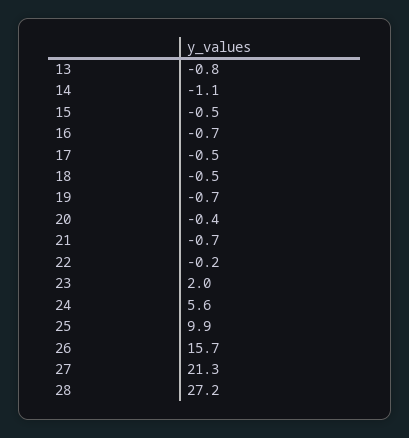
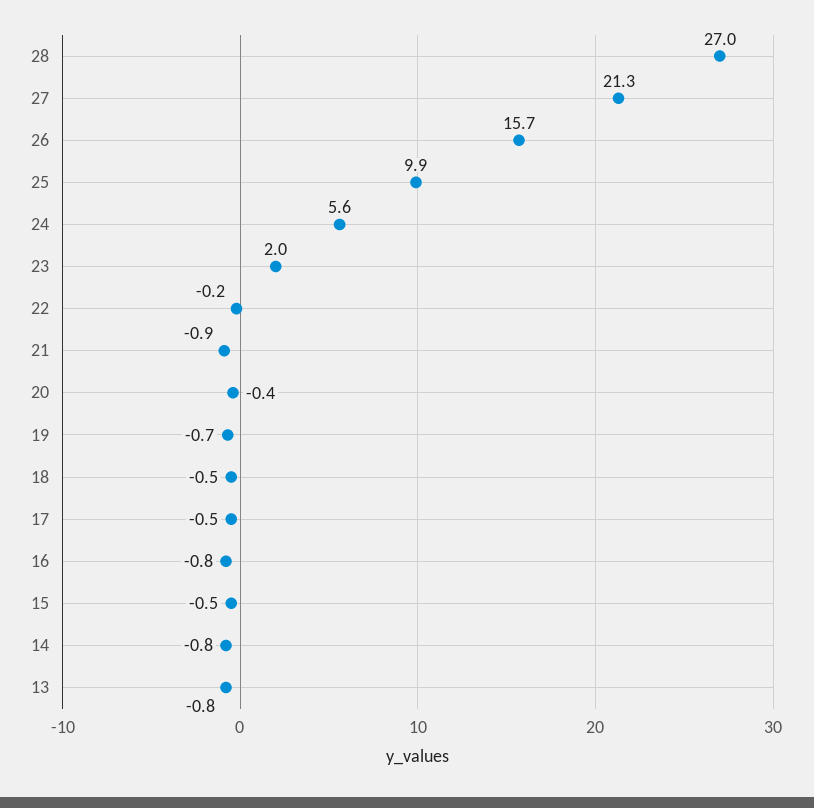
14: -1.1 -> -0.8
16: -0.7 -> -0.8
21: -0.7 -> -0.9
28: 27.2 -> 27

